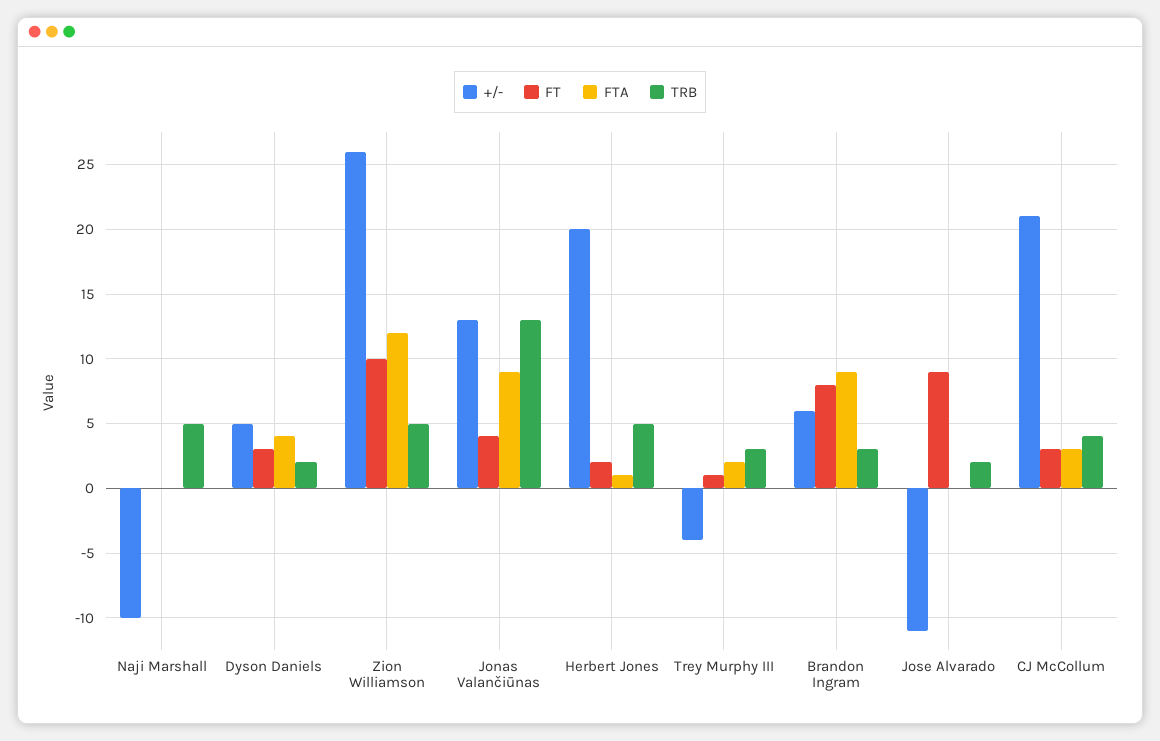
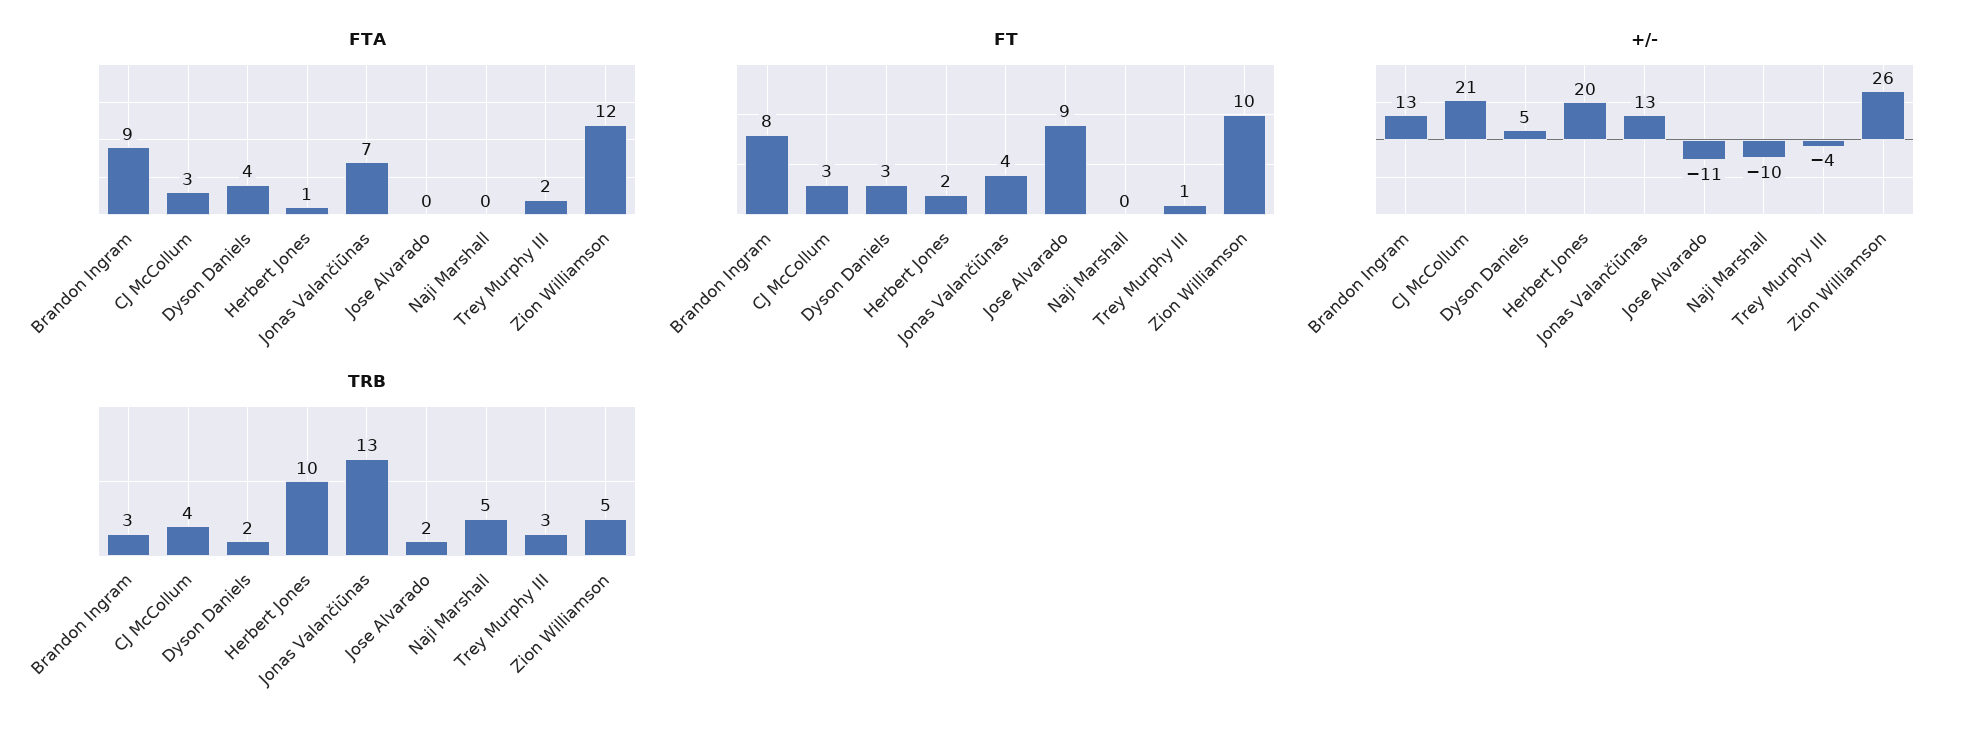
FTA, Jonas Valančiūnas: 9 -> 7
TRB, Herbert Jones: 5 -> 10
+/-, Brandon Ingram: 6 -> 13

